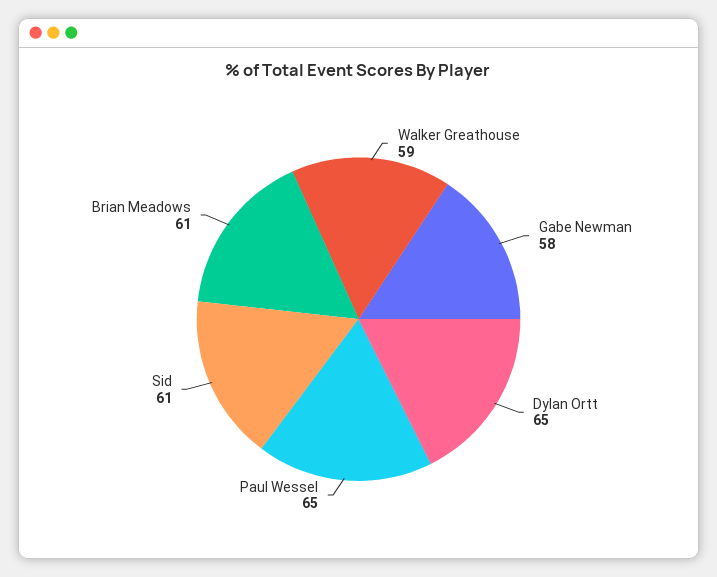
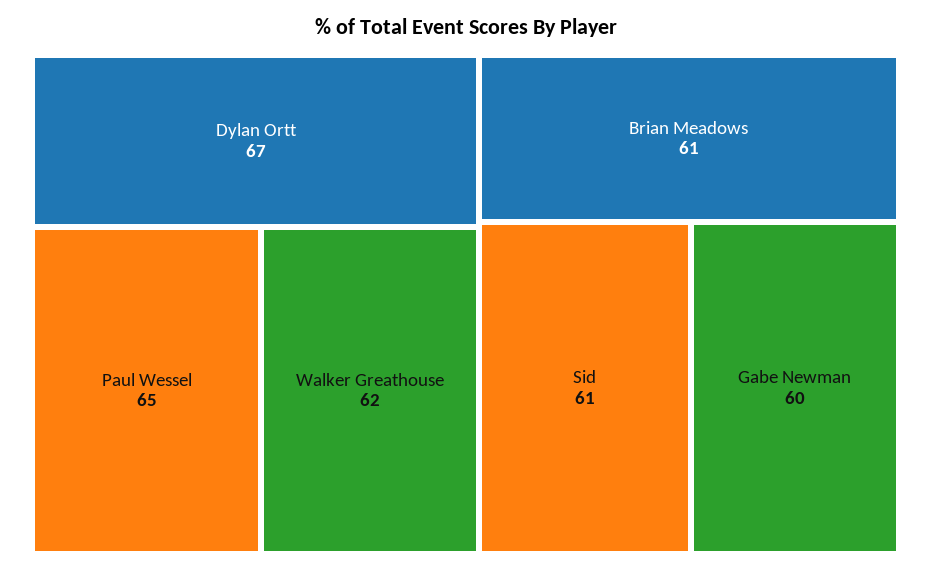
Walker Greathouse: 59 -> 62
Gabe Newman: 58 -> 60
Dylan Ortt: 65 -> 67

